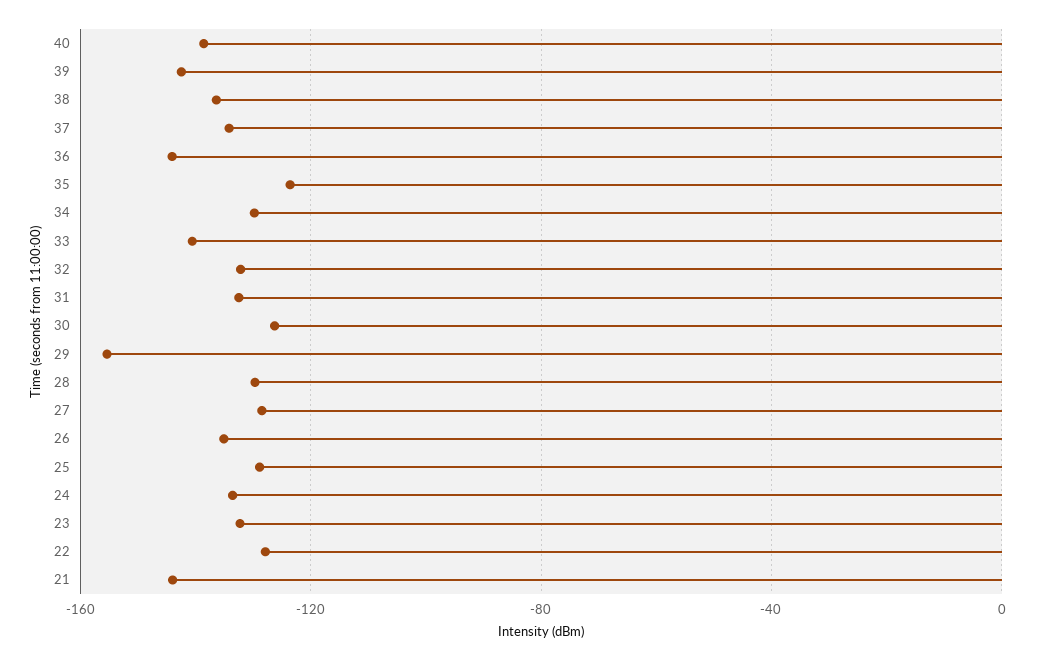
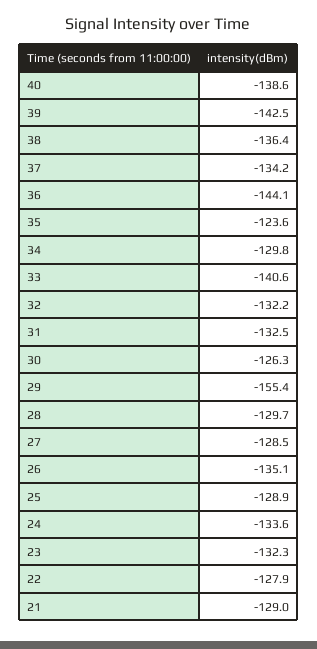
21: -145 -> -129

